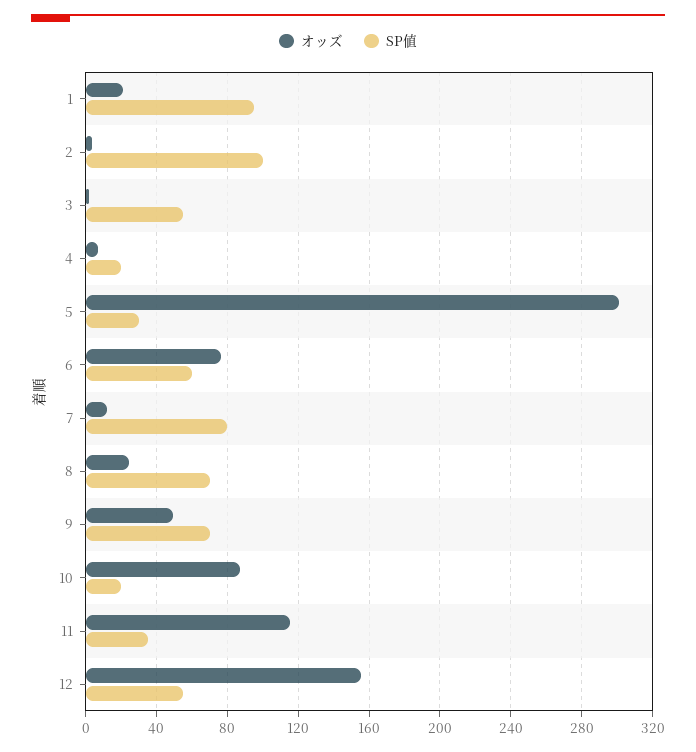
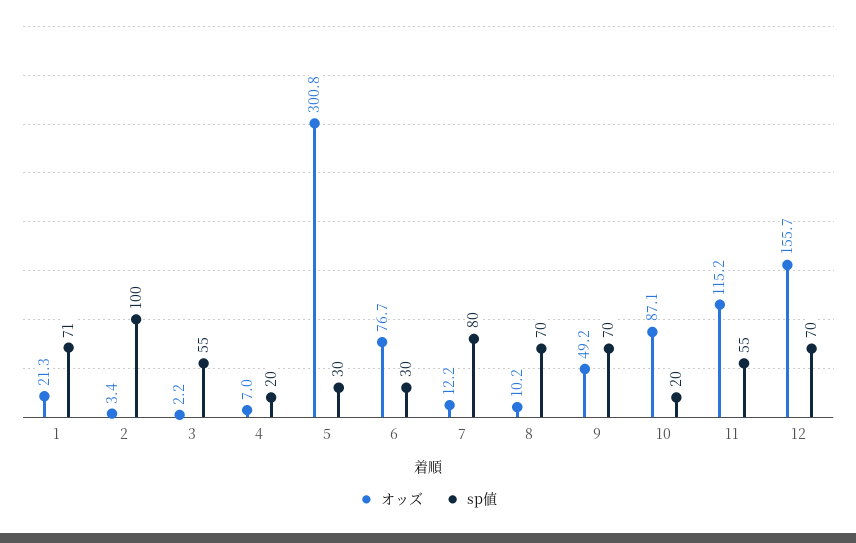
SP値, 1: 95 -> 71
SP値, 6: 60 -> 30
オッズ, 8: 25 -> 10.2
SP値, 11: 35 -> 55
SP値, 12: 55 -> 70

